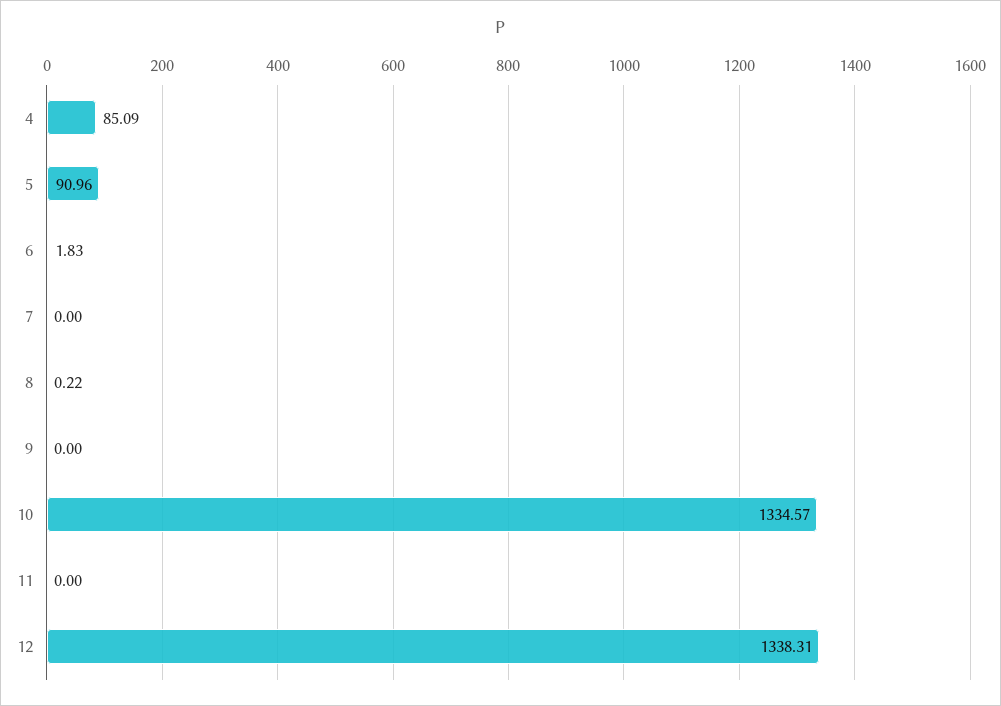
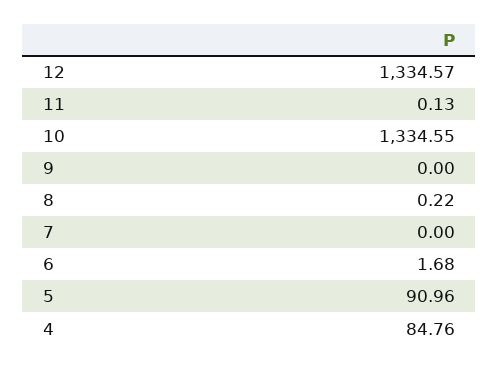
4: 85.09 -> 84.76
6: 1.83 -> 1.68
10: 1334.57 -> 1334.55
11: 0 -> 0.13
12: 1338.31 -> 1334.57

